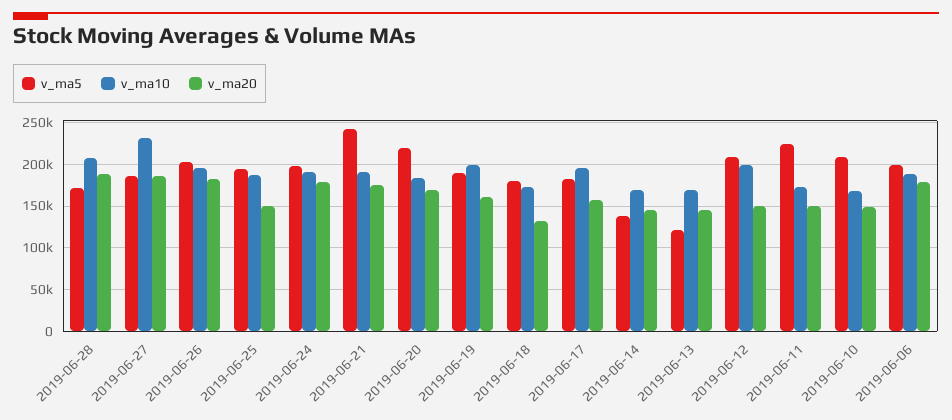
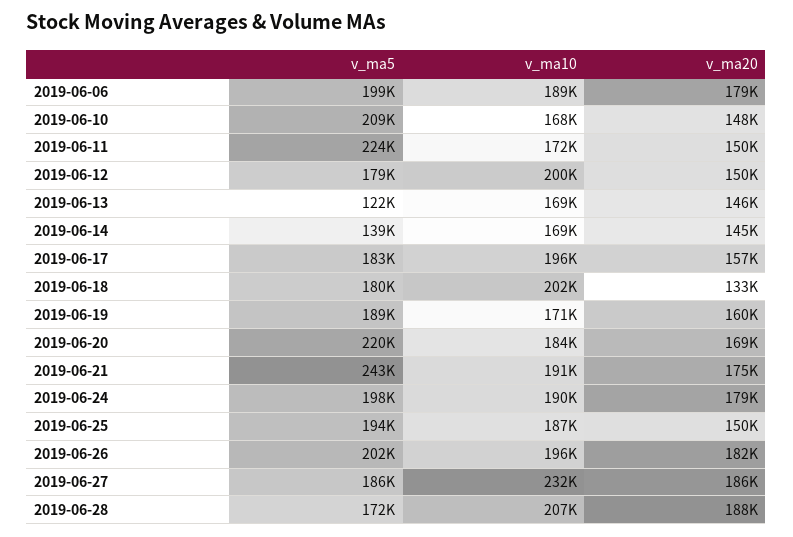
v_ma10, 2019-06-19: 200000 -> 171000
v_ma10, 2019-06-18: 170000 -> 202000
v_ma5, 2019-06-12: 210000 -> 179000

